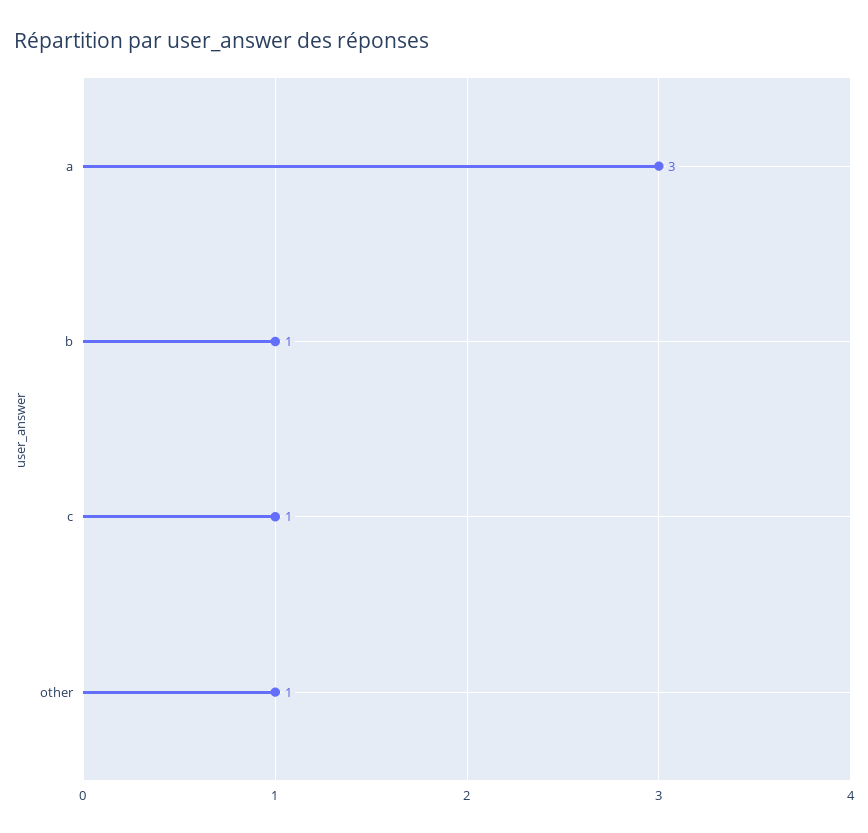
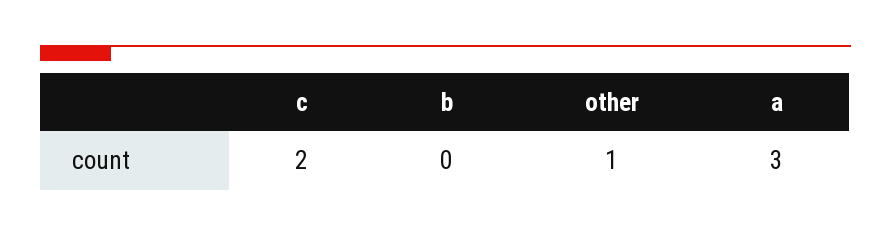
b: 1 -> 0
c: 1 -> 2

